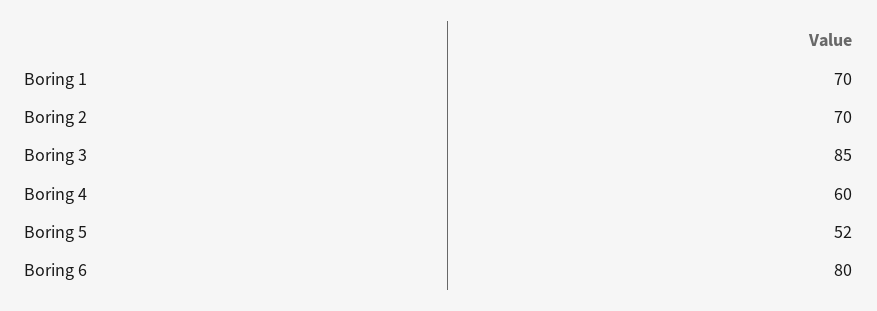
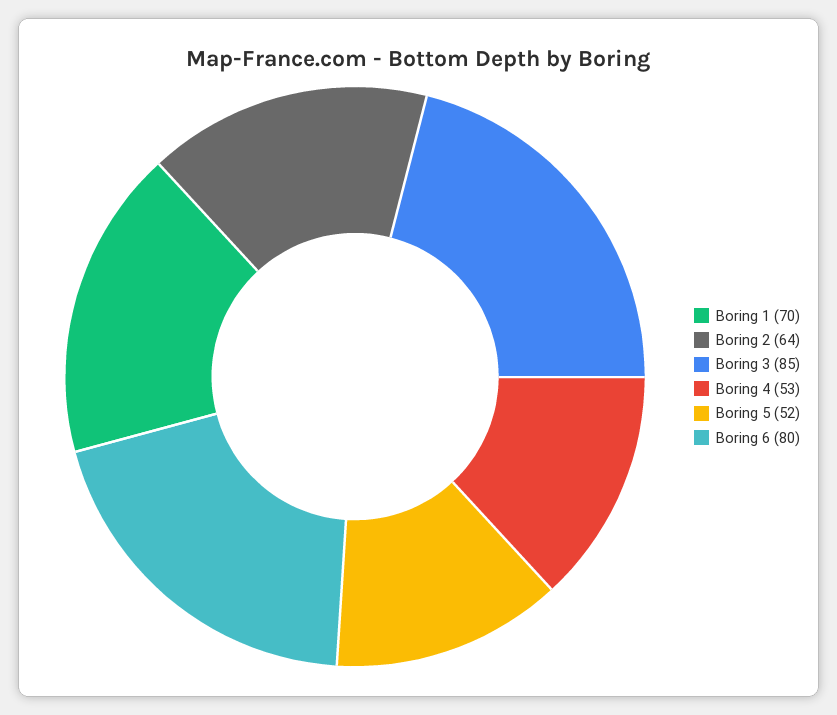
Boring 2: 70 -> 64
Boring 4: 60 -> 53

